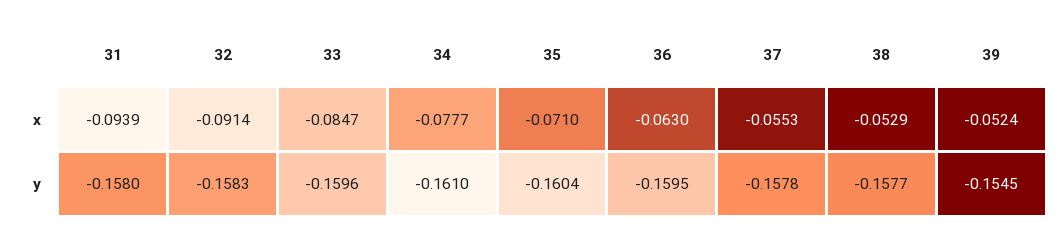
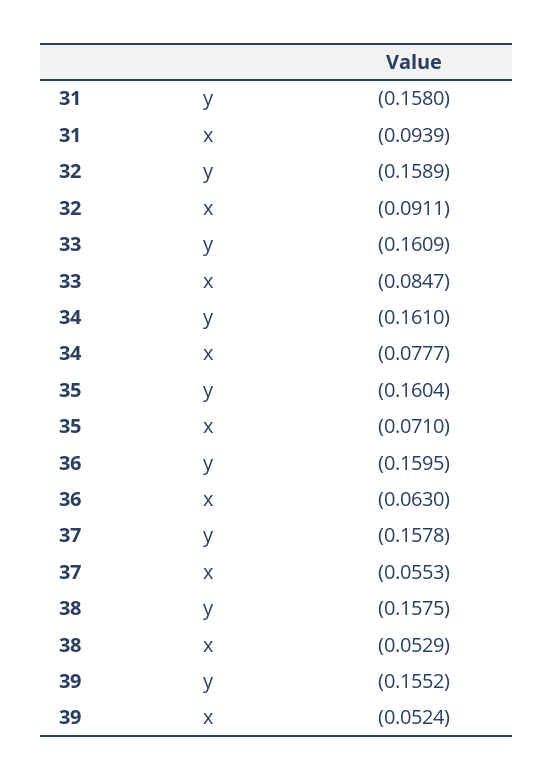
32, x: -0.0914 -> -0.0911
32, y: -0.1583 -> -0.1589
33, y: -0.1596 -> -0.1609
38, y: -0.1577 -> -0.1575
39, y: -0.1545 -> -0.1552

